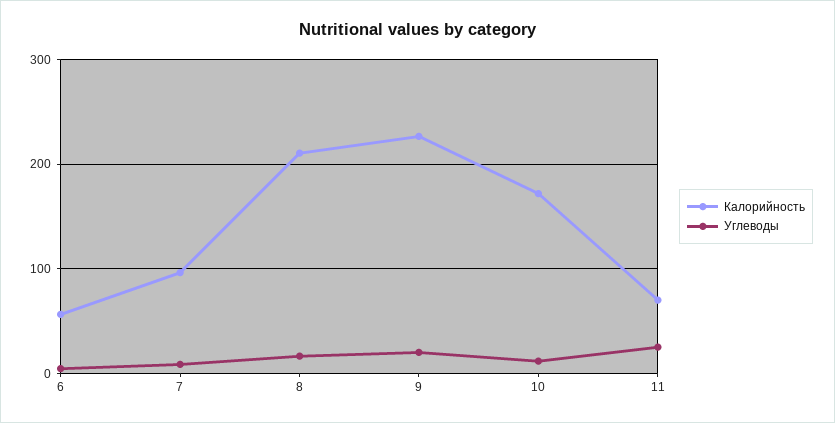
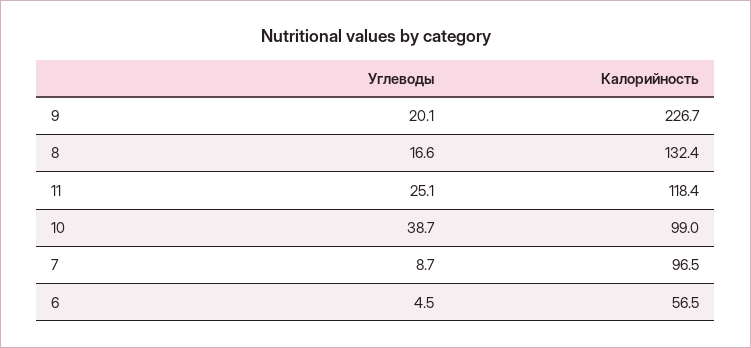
Калорийность, 8: 210 -> 132.4
Калорийность, 10: 170 -> 99
Углеводы, 10: 10 -> 38.7
Калорийность, 11: 70 -> 118.4

